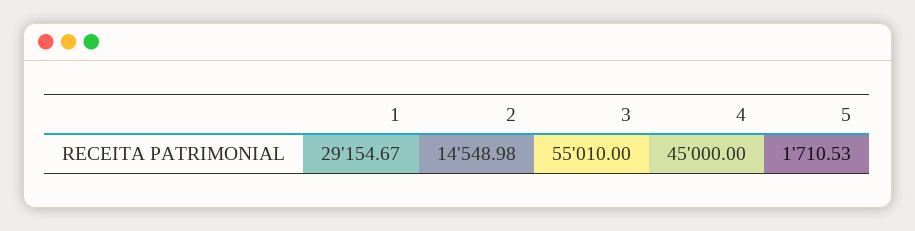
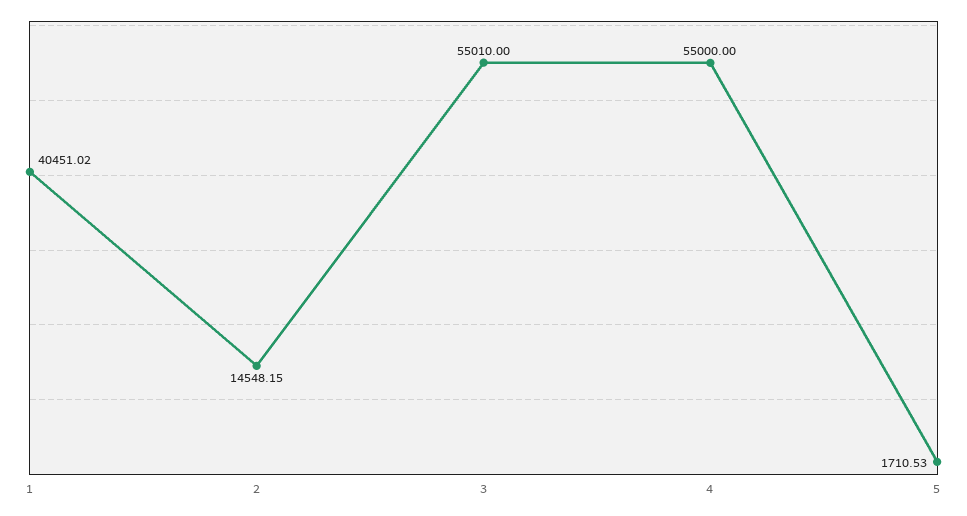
1: 29154.67 -> 40451.02
2: 14548.98 -> 14548.15
4: 45000 -> 55000

